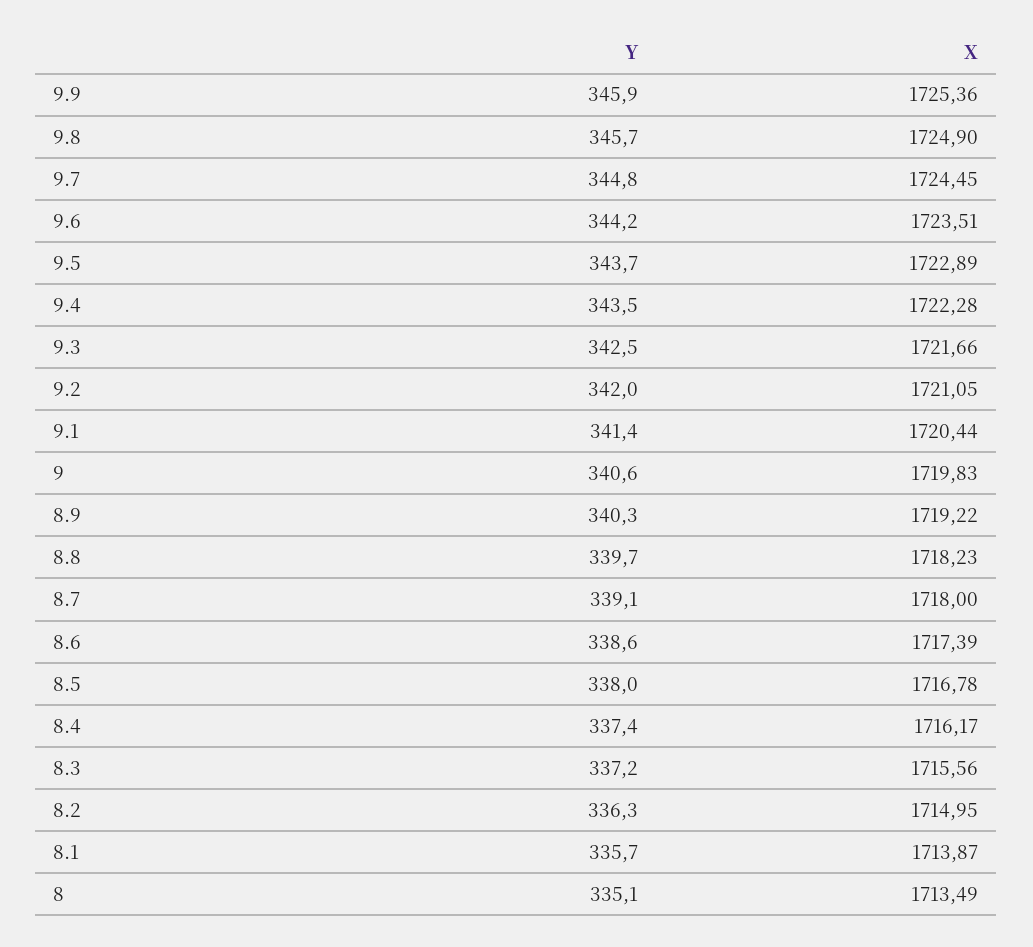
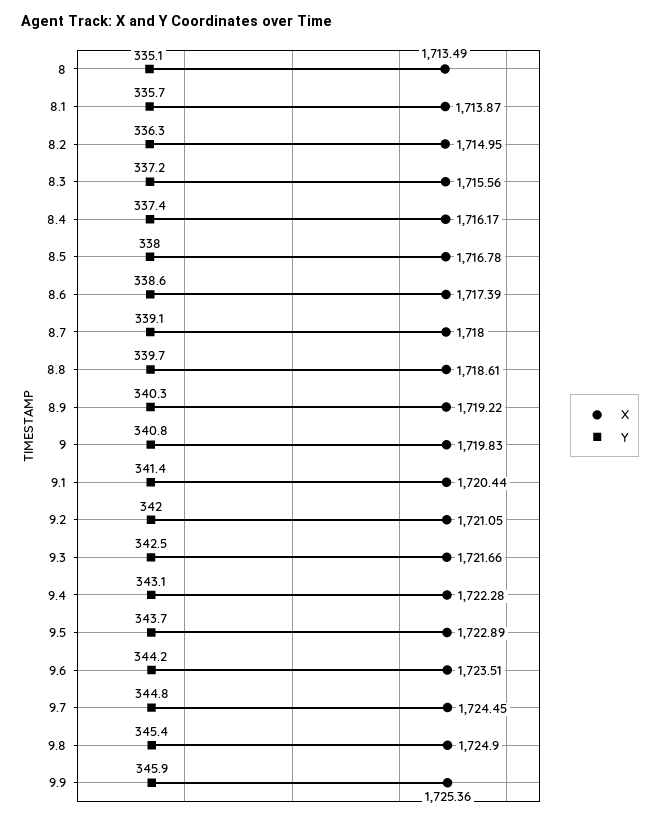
Y, 9.8: 345.7 -> 345.4
Y, 9.4: 343.5 -> 343.1
Y, 9: 340.6 -> 340.8
X, 8.8: 1718.23 -> 1718.61

